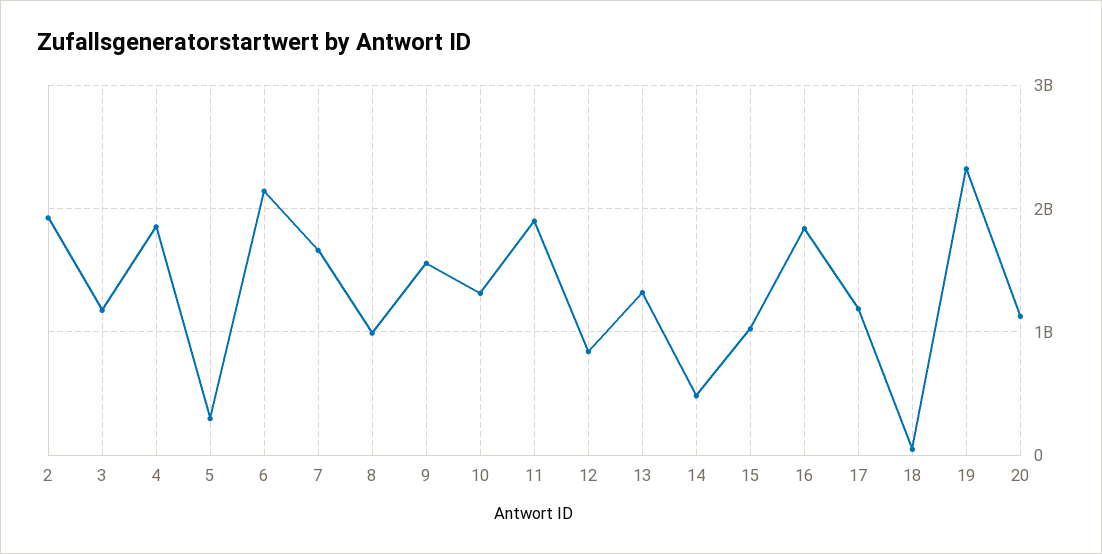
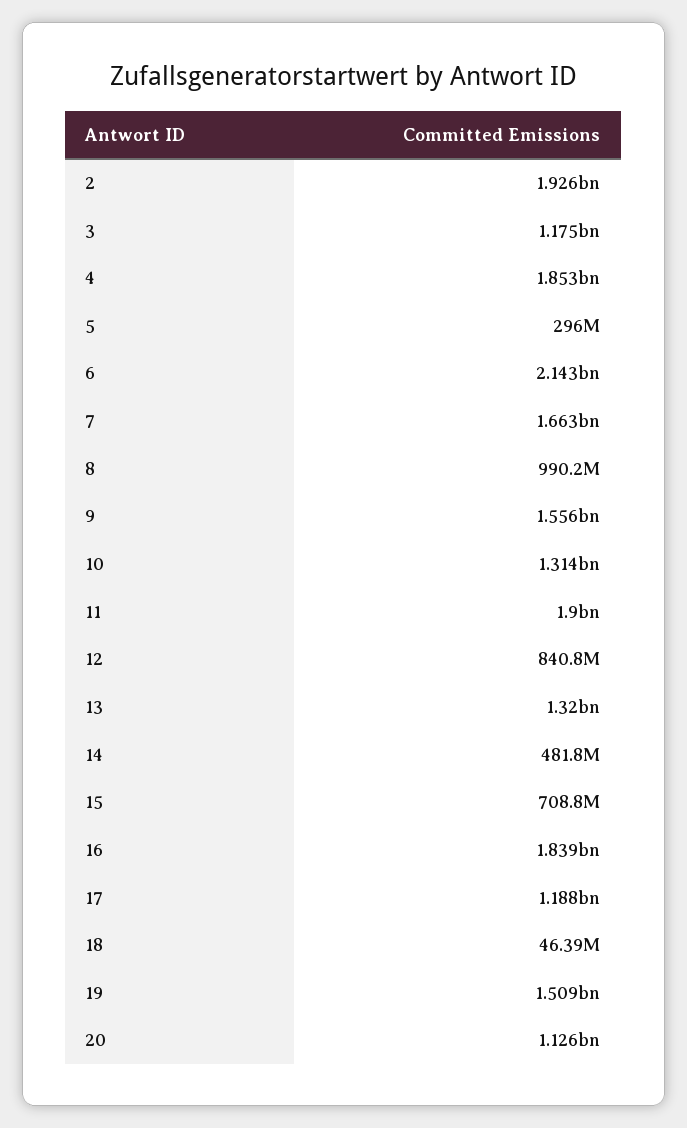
15: 1000000000 -> 708800000
19: 2300000000 -> 1509000000

